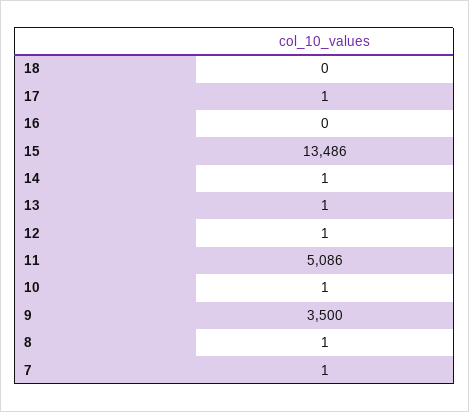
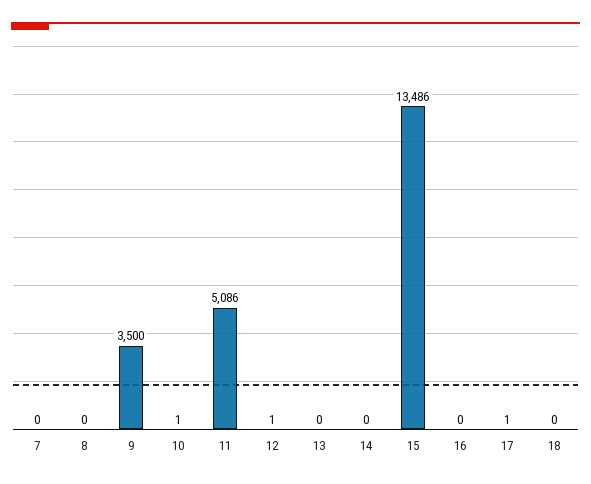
14: 1 -> 0
13: 1 -> 0
8: 1 -> 0
7: 1 -> 0

